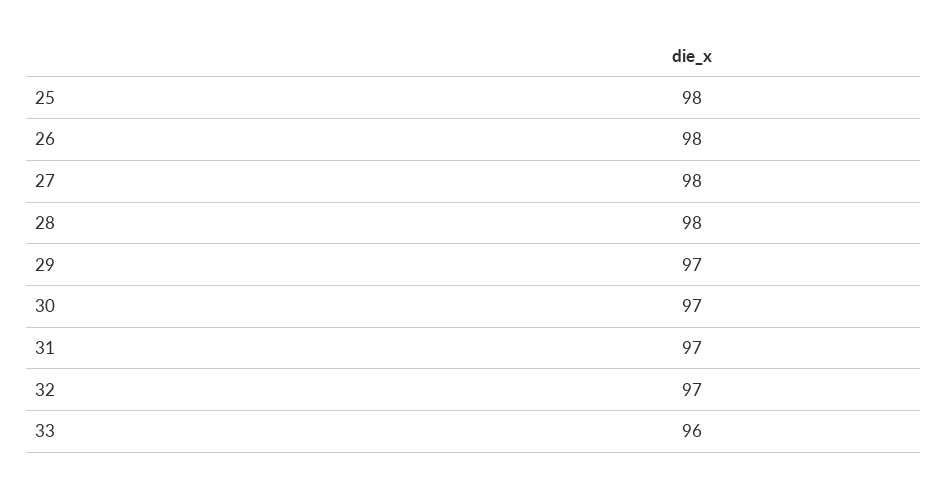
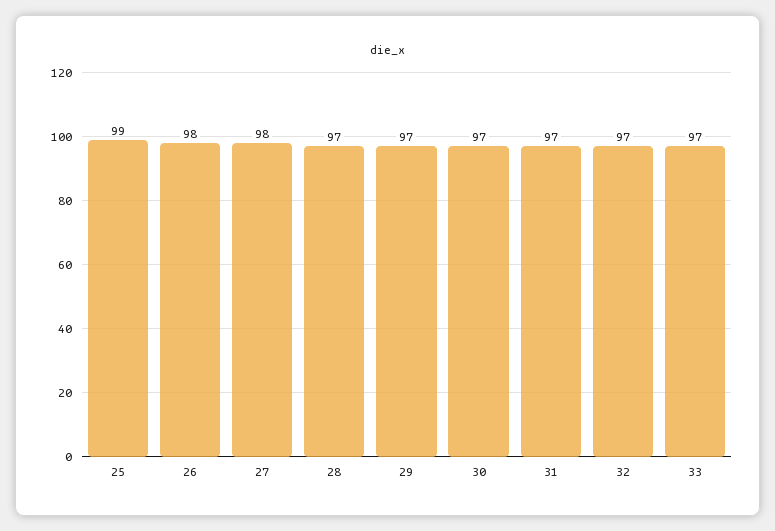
25: 98 -> 99
28: 98 -> 97
33: 96 -> 97

